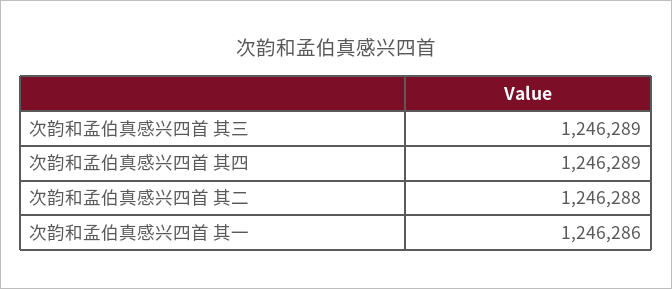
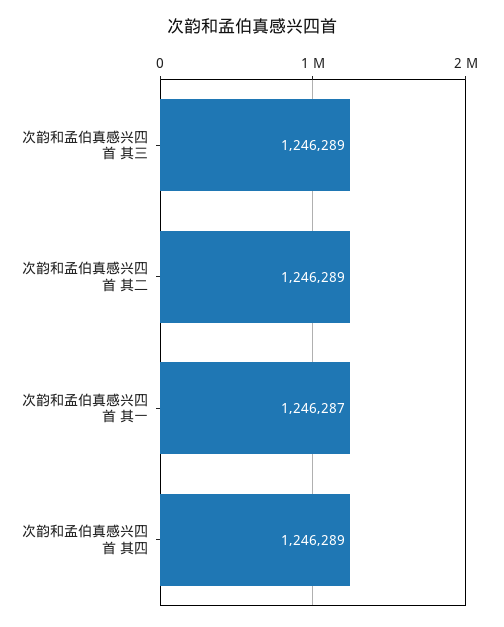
次韵和孟伯真感兴四首 其二: 1246288 -> 1246289
次韵和孟伯真感兴四首 其一: 1246286 -> 1246287

